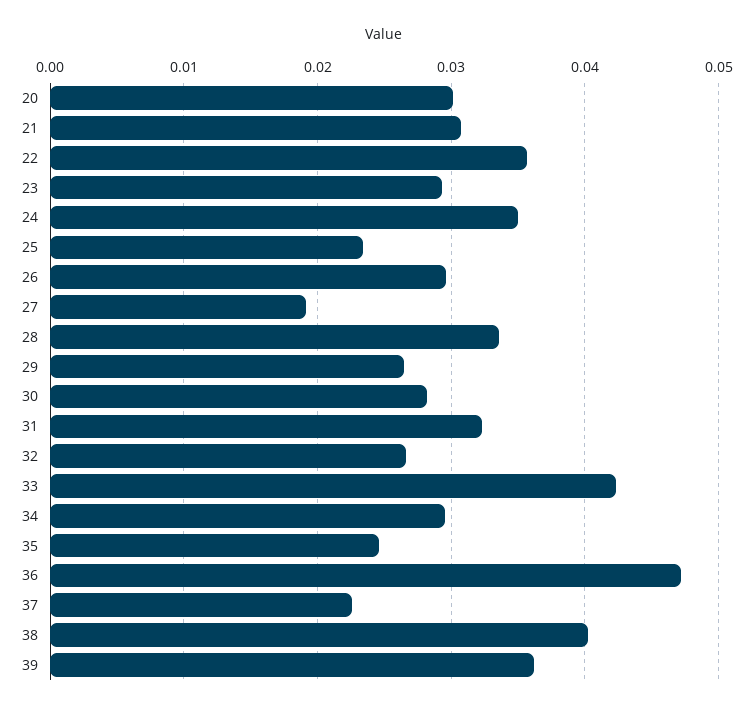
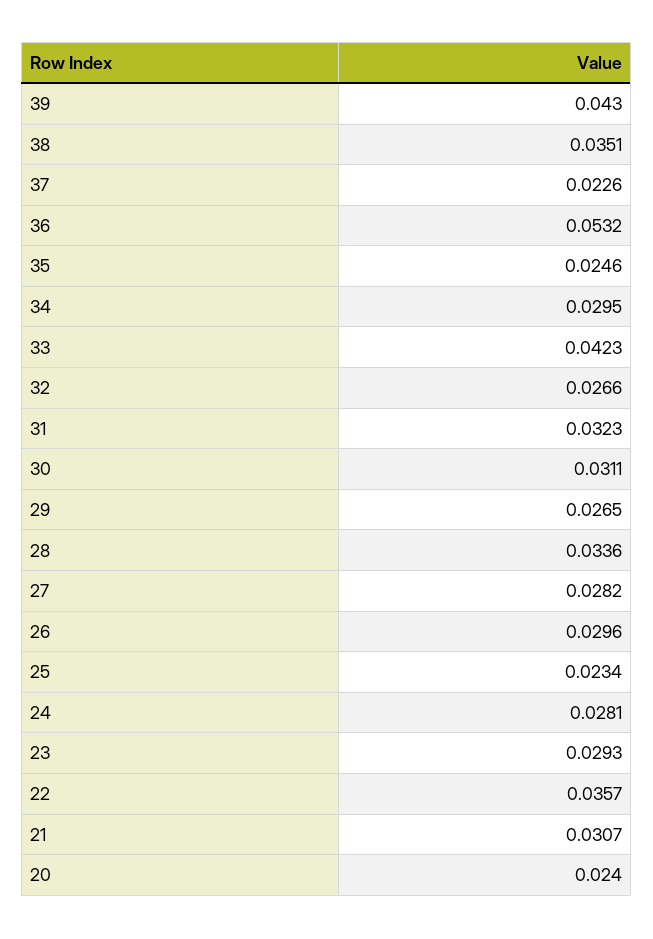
20: 0.03 -> 0.024
24: 0.035 -> 0.0281
27: 0.019 -> 0.0282
30: 0.028 -> 0.0311
36: 0.047 -> 0.0532
38: 0.04 -> 0.0351
39: 0.036 -> 0.043

